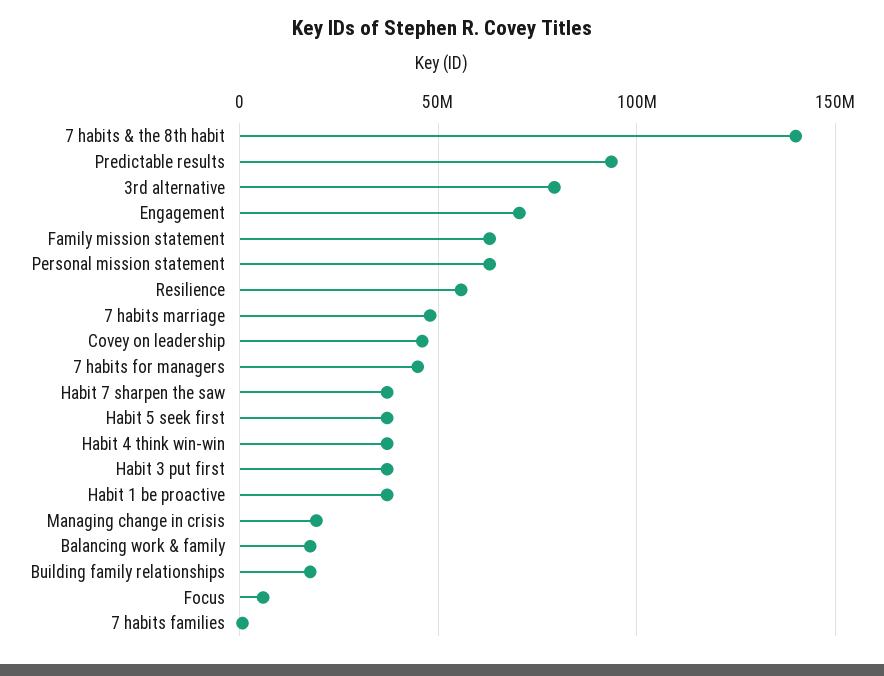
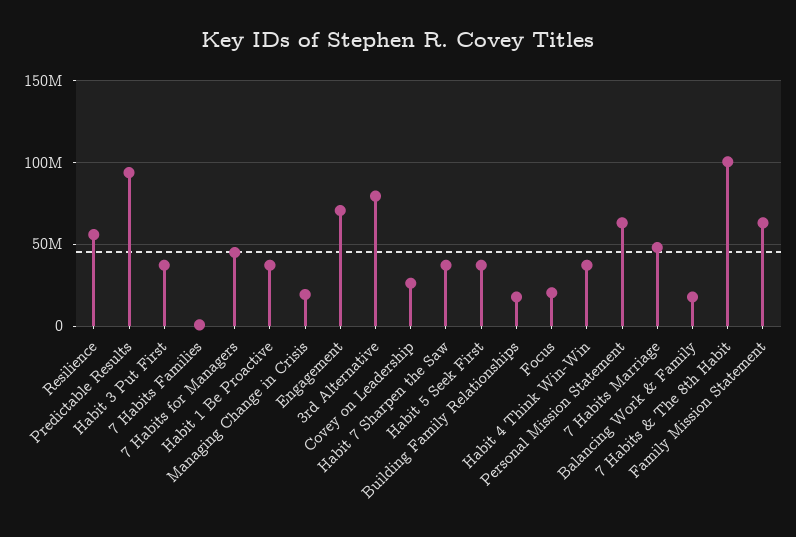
7 habits & the 8th habit: 140000000 -> 100000000
Covey on leadership: 45000000 -> 25000000
Focus: 5000000 -> 20000000

